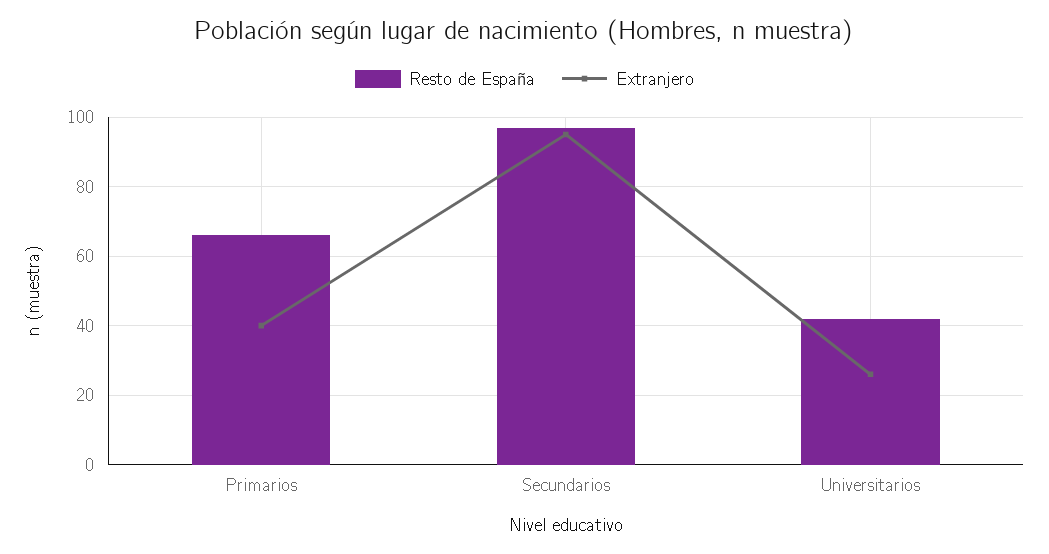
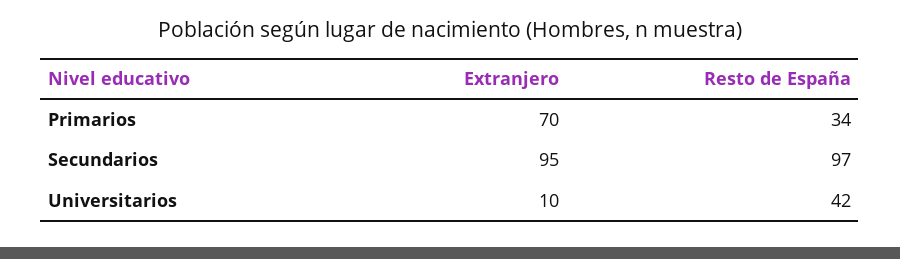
Resto de España, Primarios: 65 -> 34
Extranjero, Primarios: 40 -> 70
Extranjero, Universitarios: 25 -> 10

